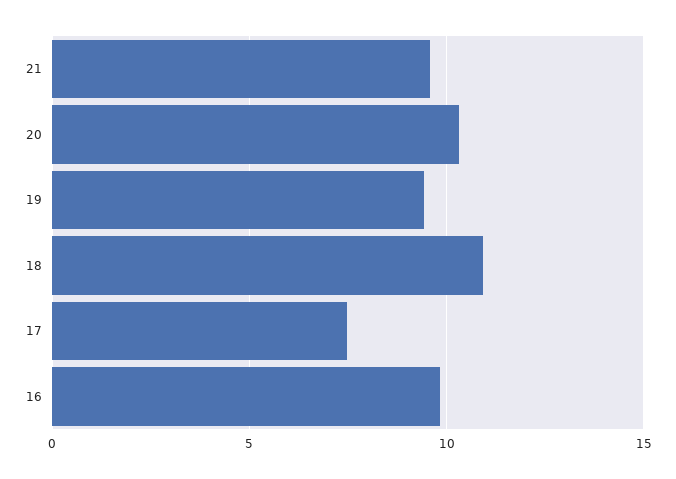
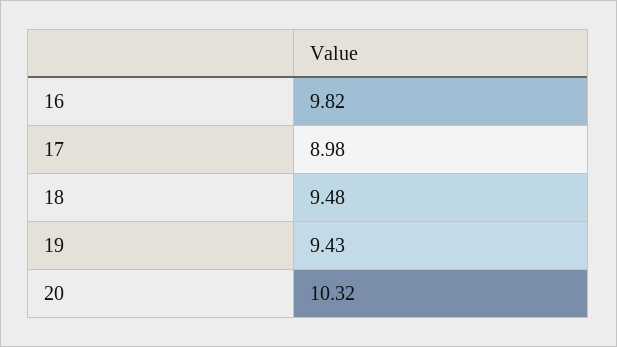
21: 9.5 -> none
18: 11 -> 9.48
17: 7.5 -> 8.98

